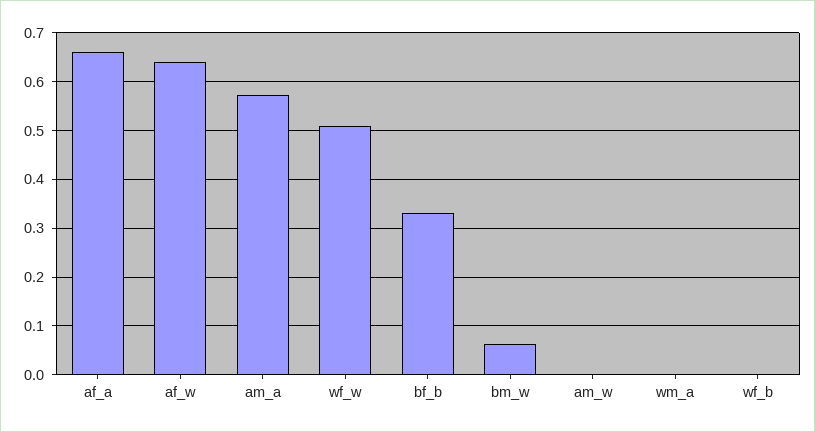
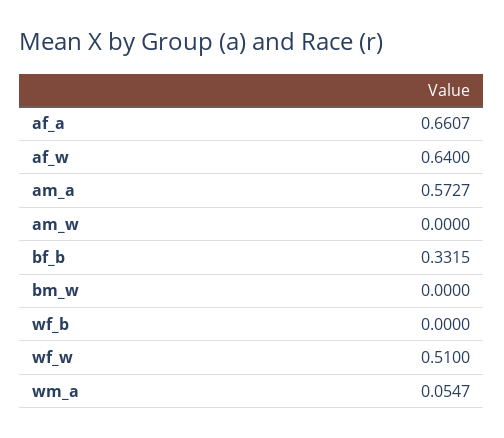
bm_w: 0.06 -> 0
wm_a: 0 -> 0.0547

